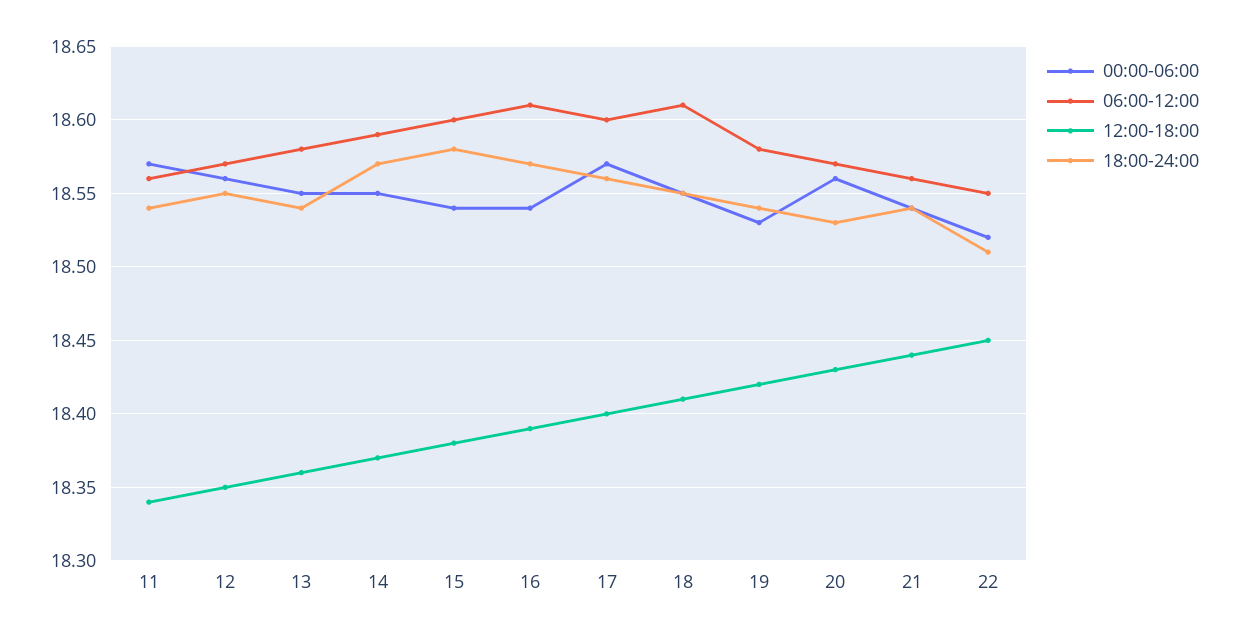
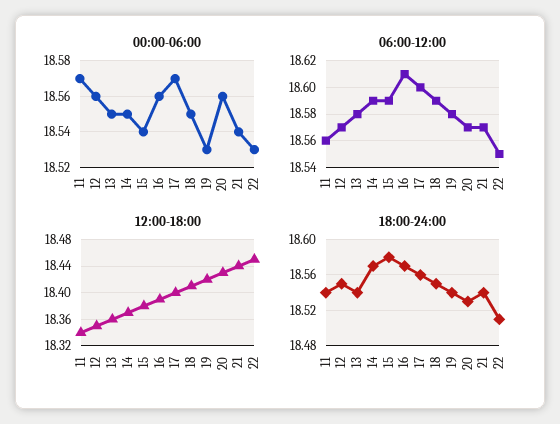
06:00-12:00, 15: 18.6 -> 18.59
00:00-06:00, 16: 18.54 -> 18.56
06:00-12:00, 18: 18.61 -> 18.59
06:00-12:00, 21: 18.56 -> 18.57
00:00-06:00, 22: 18.52 -> 18.53

